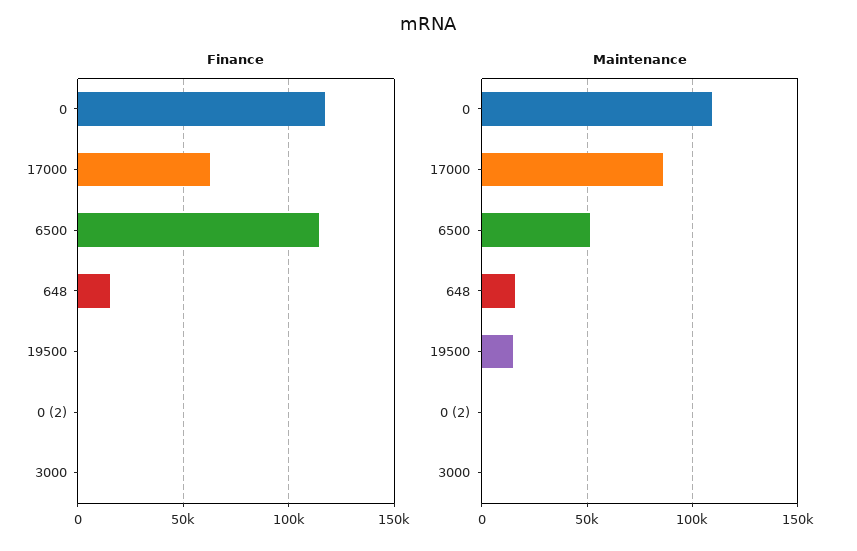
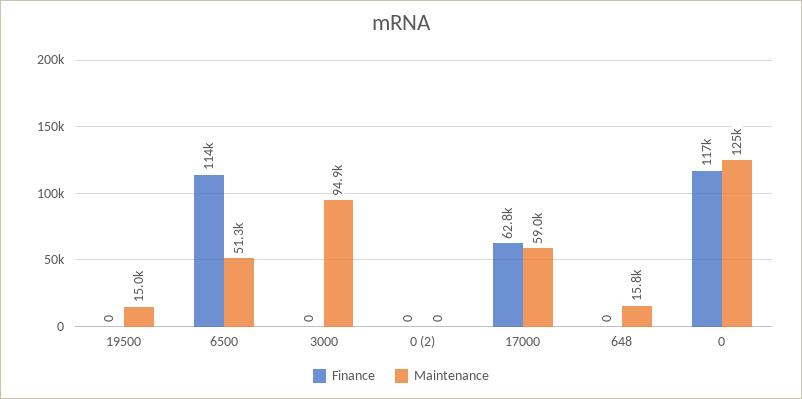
Finance, 648: 15000 -> 0
Maintenance, 0: 110000 -> 125000
Maintenance, 17000: 85000 -> 59000
Maintenance, 3000: 0 -> 94900

